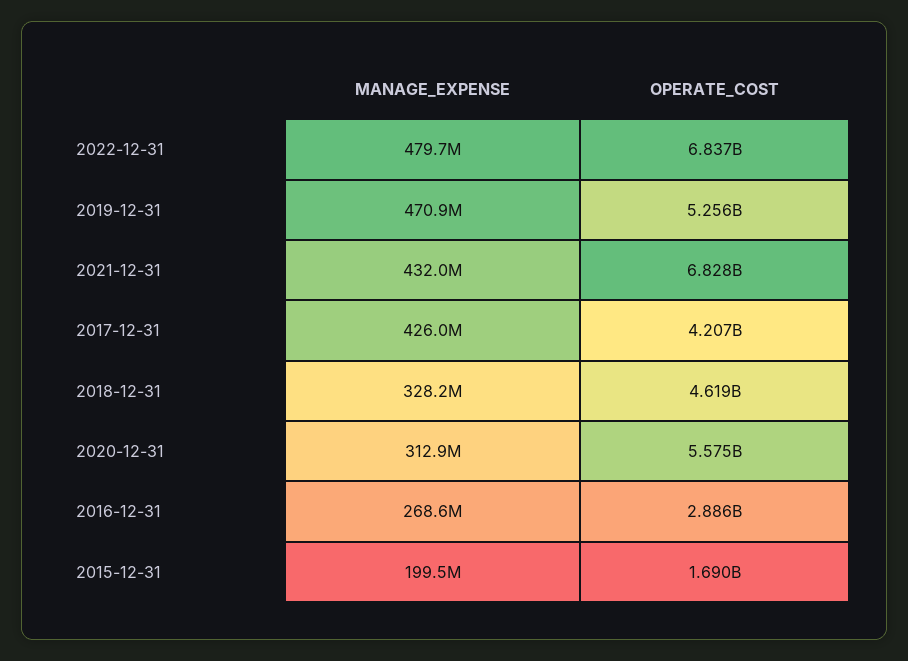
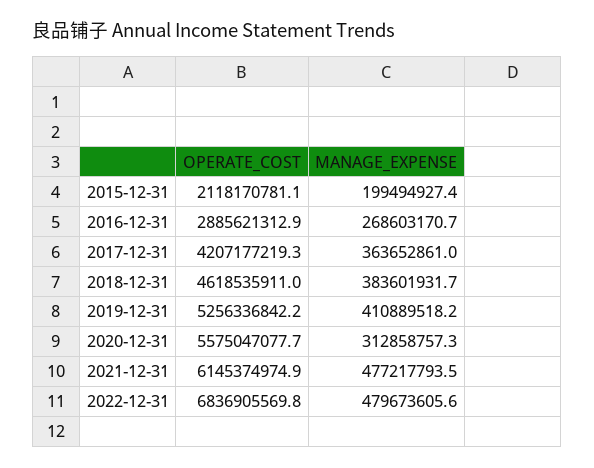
MANAGE_EXPENSE, 2019-12-31: 470900000 -> 410889518.2
MANAGE_EXPENSE, 2021-12-31: 432000000 -> 477217793.5
OPERATE_COST, 2021-12-31: 6828000000 -> 6145374974.9
MANAGE_EXPENSE, 2017-12-31: 426000000 -> 363652861
MANAGE_EXPENSE, 2018-12-31: 328200000 -> 383601931.7
OPERATE_COST, 2015-12-31: 1690000000 -> 2118170781.1

